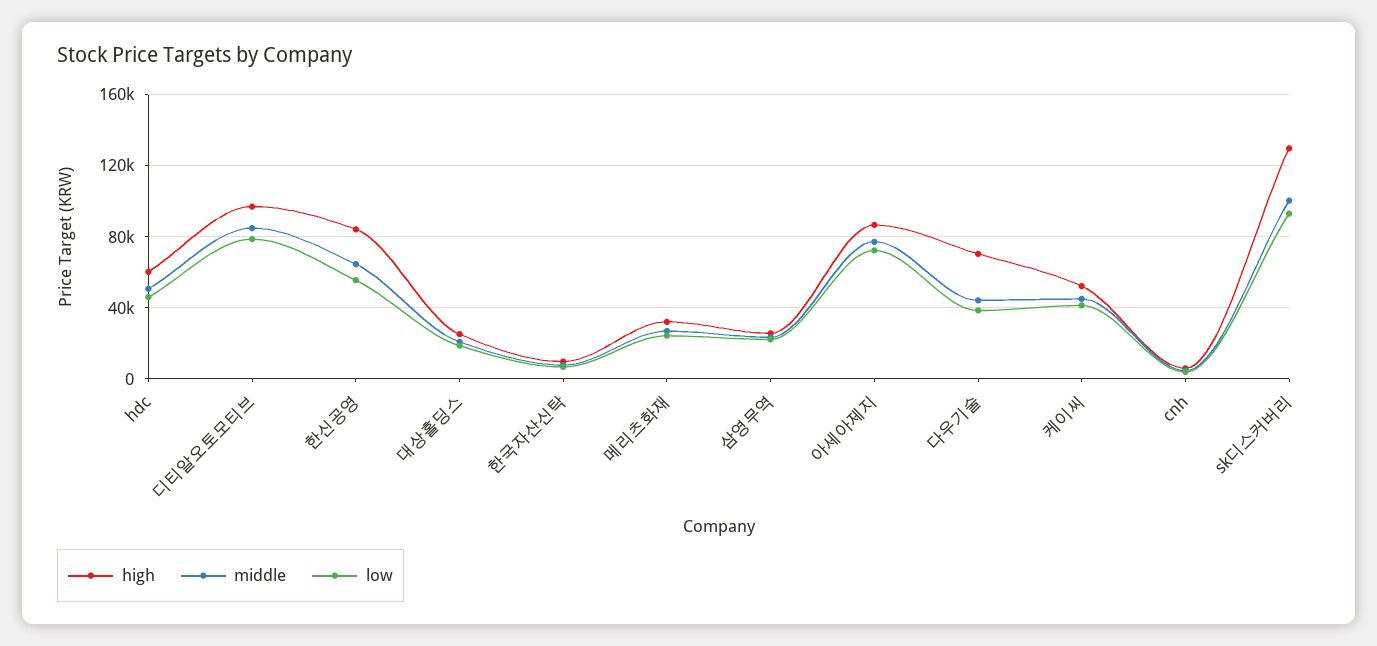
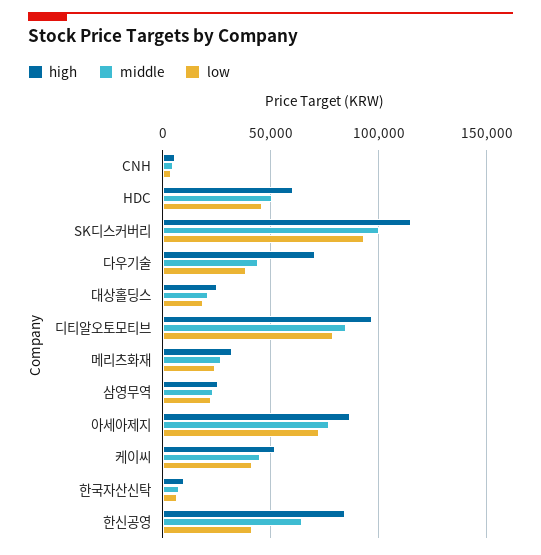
low, 한신공영: 55000 -> 40000
high, sk디스커버리: 130000 -> 115000

